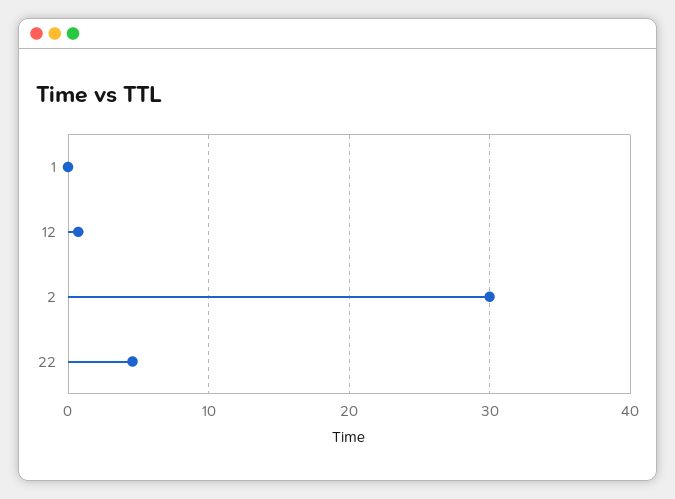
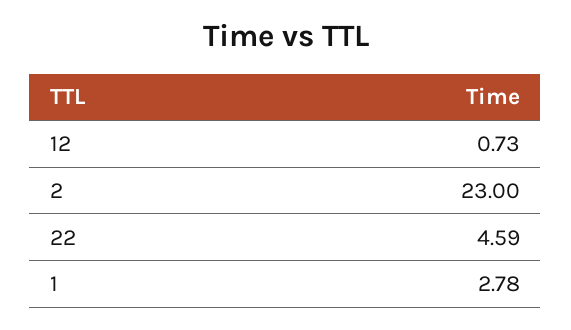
1: 0 -> 2.78
2: 30 -> 23

